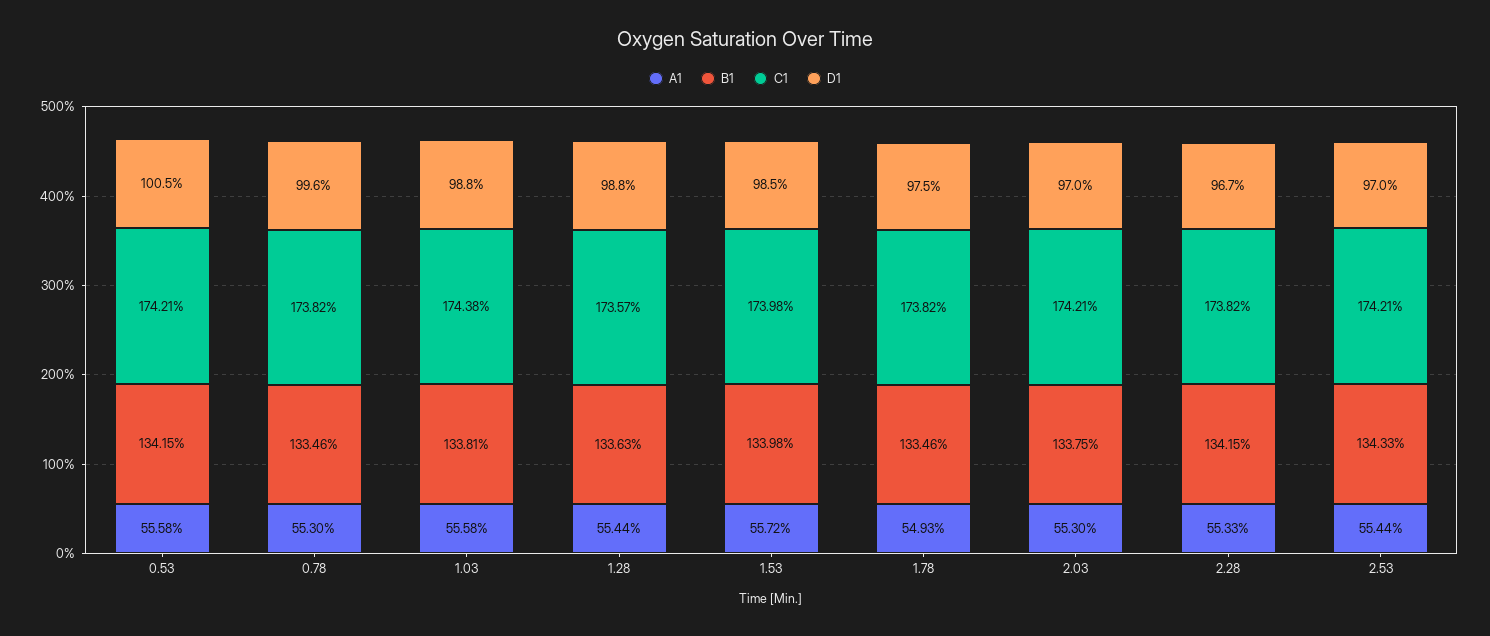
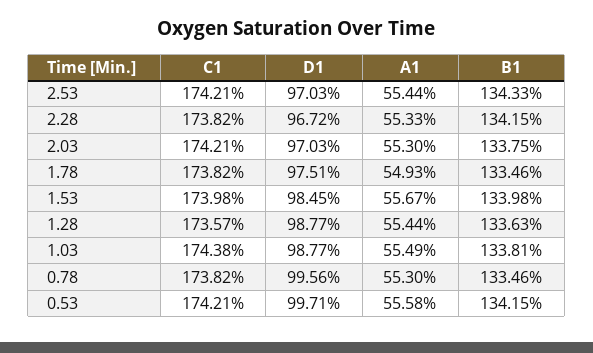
D1, 0.53: 100.5 -> 99.71
A1, 1.03: 55.58 -> 55.49
A1, 1.53: 55.72 -> 55.67

